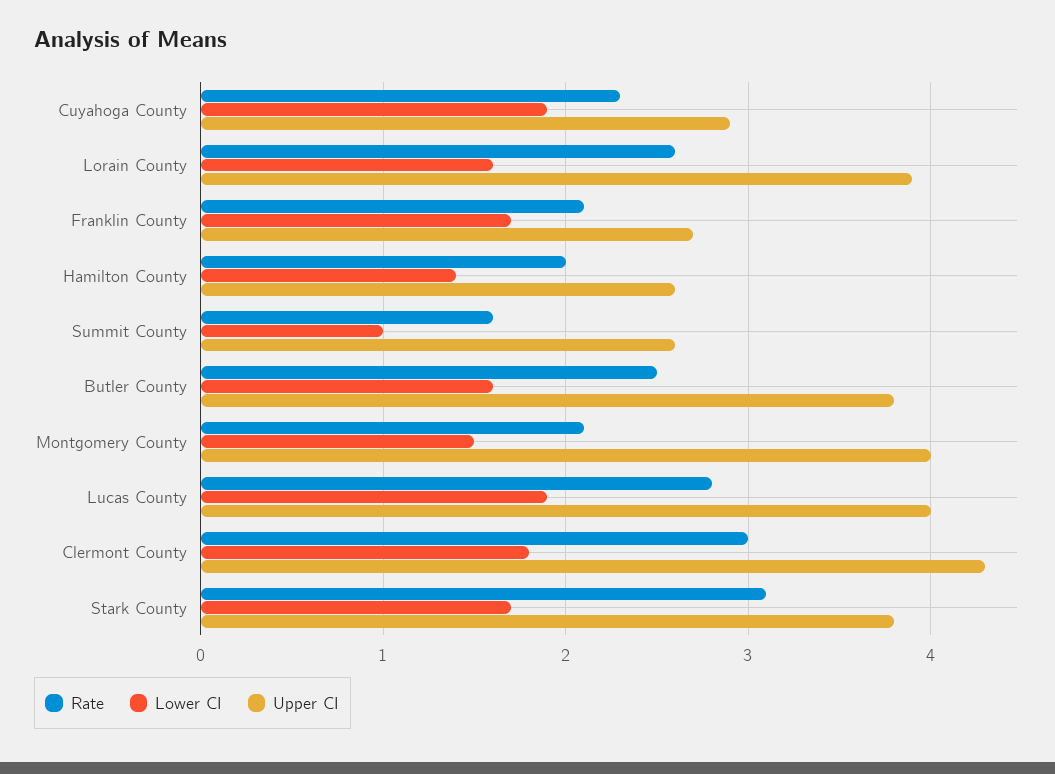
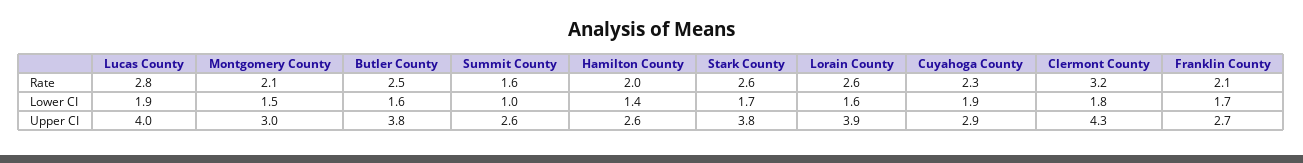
Upper CI, Montgomery County: 4 -> 3
Rate, Clermont County: 3 -> 3.2
Rate, Stark County: 3.1 -> 2.6

